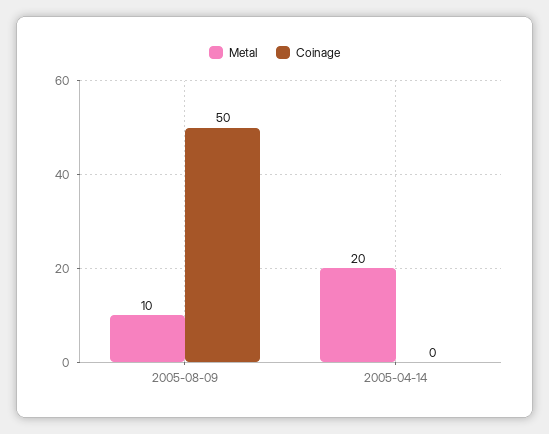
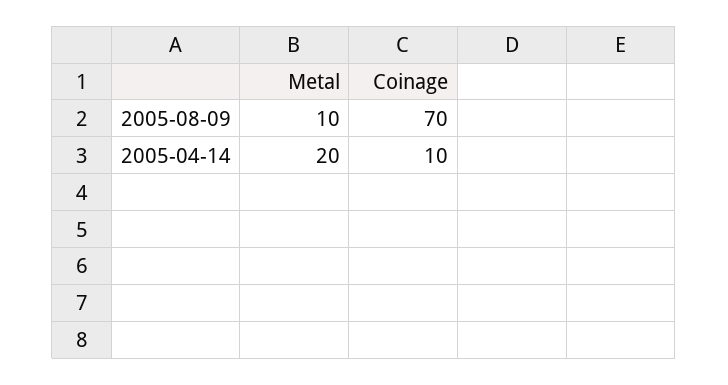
Coinage, 2005-08-09: 50 -> 70
Coinage, 2005-04-14: 0 -> 10

